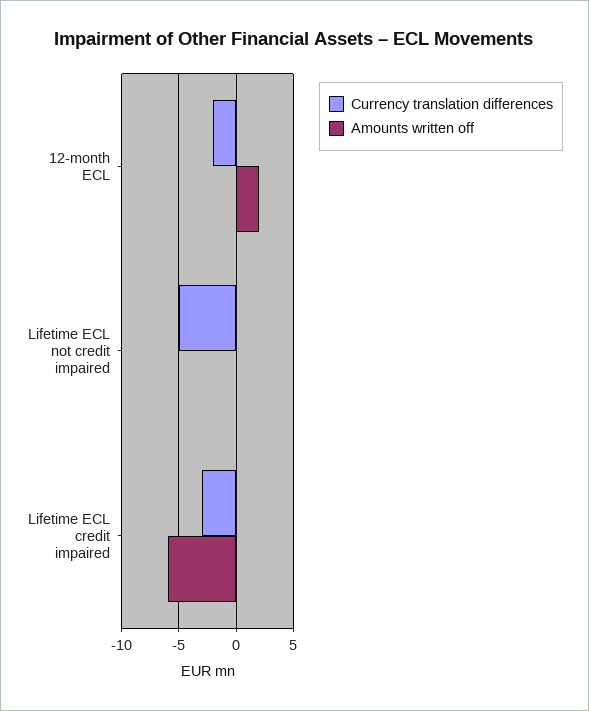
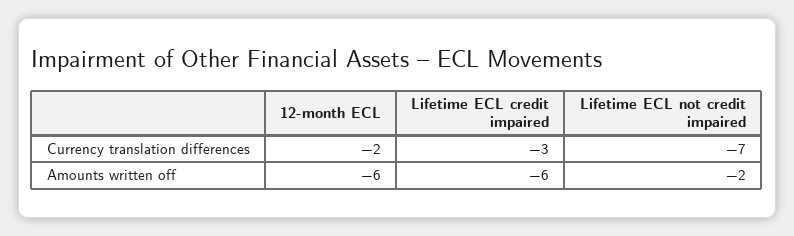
Amounts written off, 12-month ECL: 2 -> -6
Currency translation differences, Lifetime ECL not credit impaired: -5 -> -7
Amounts written off, Lifetime ECL not credit impaired: 0 -> -2

